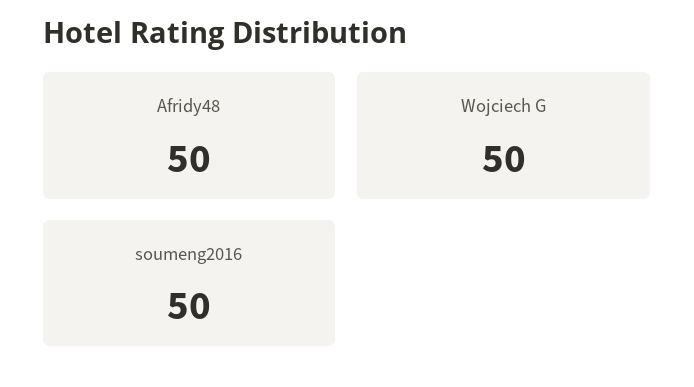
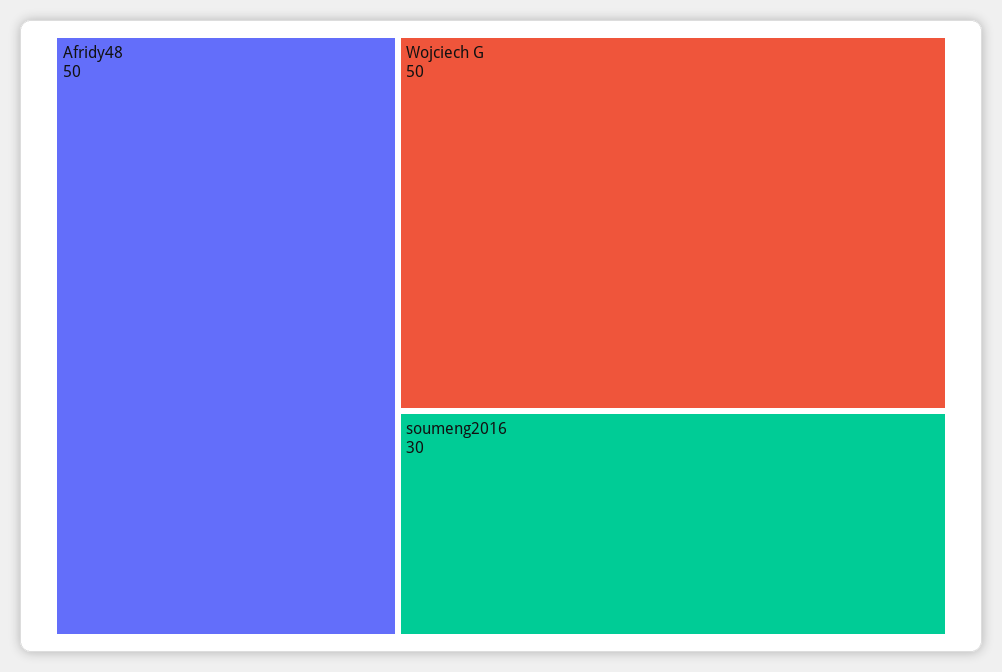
soumeng2016: 50 -> 30

